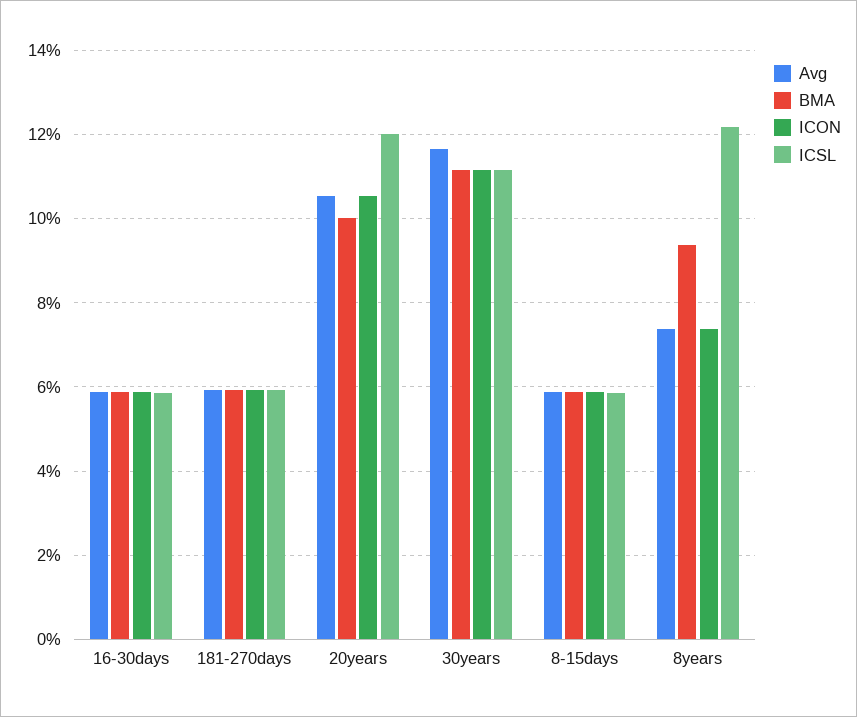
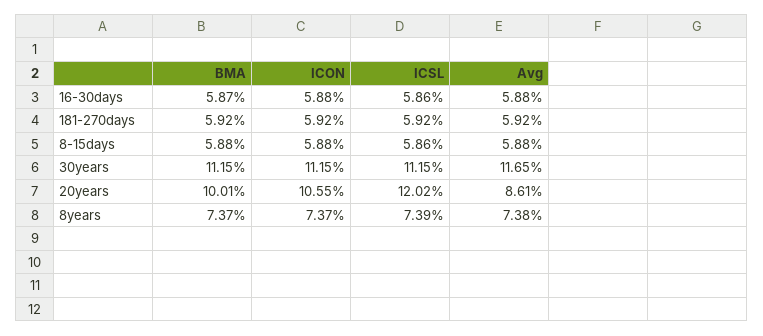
Avg, 20years: 10.6 -> 8.61
BMA, 8years: 9.4 -> 7.37
ICSL, 8years: 12.2 -> 7.39

